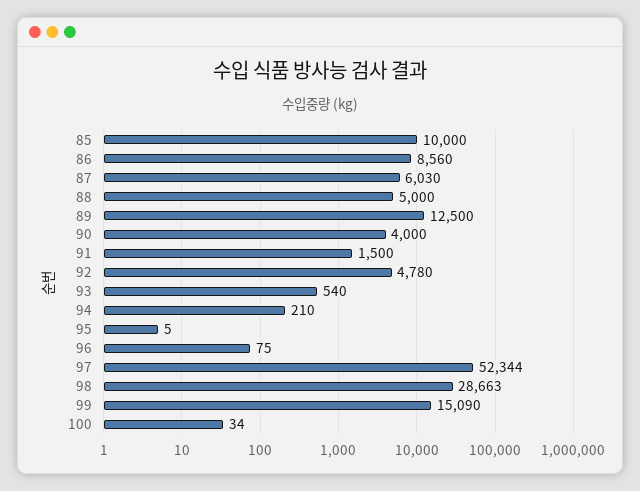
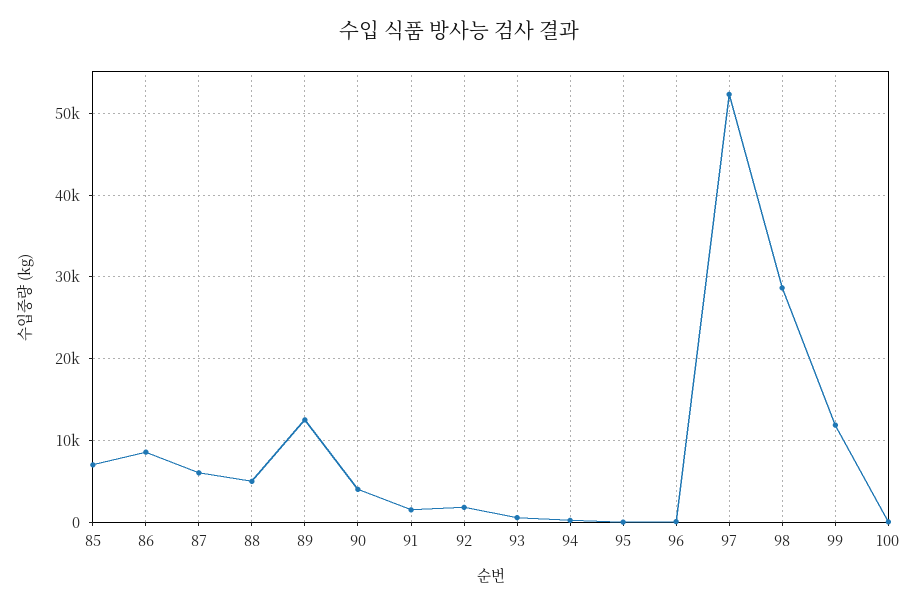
85: 10000 -> 7000
92: 4780 -> 2000
99: 15090 -> 12000

